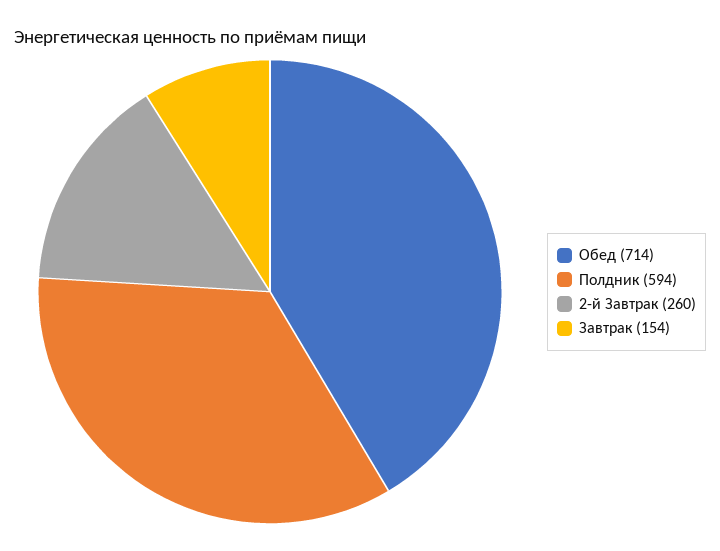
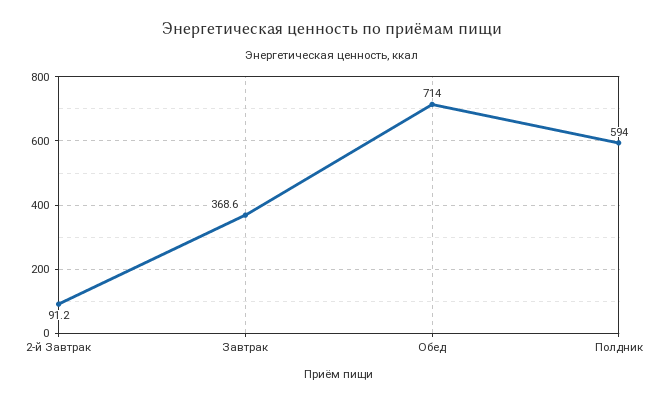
2-й Завтрак: 260 -> 91.2
Завтрак: 154 -> 368.6

